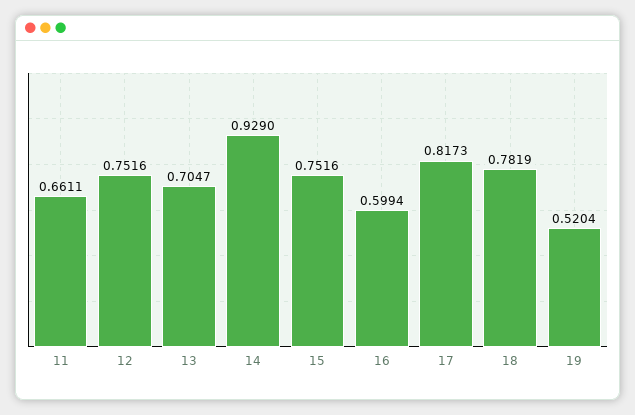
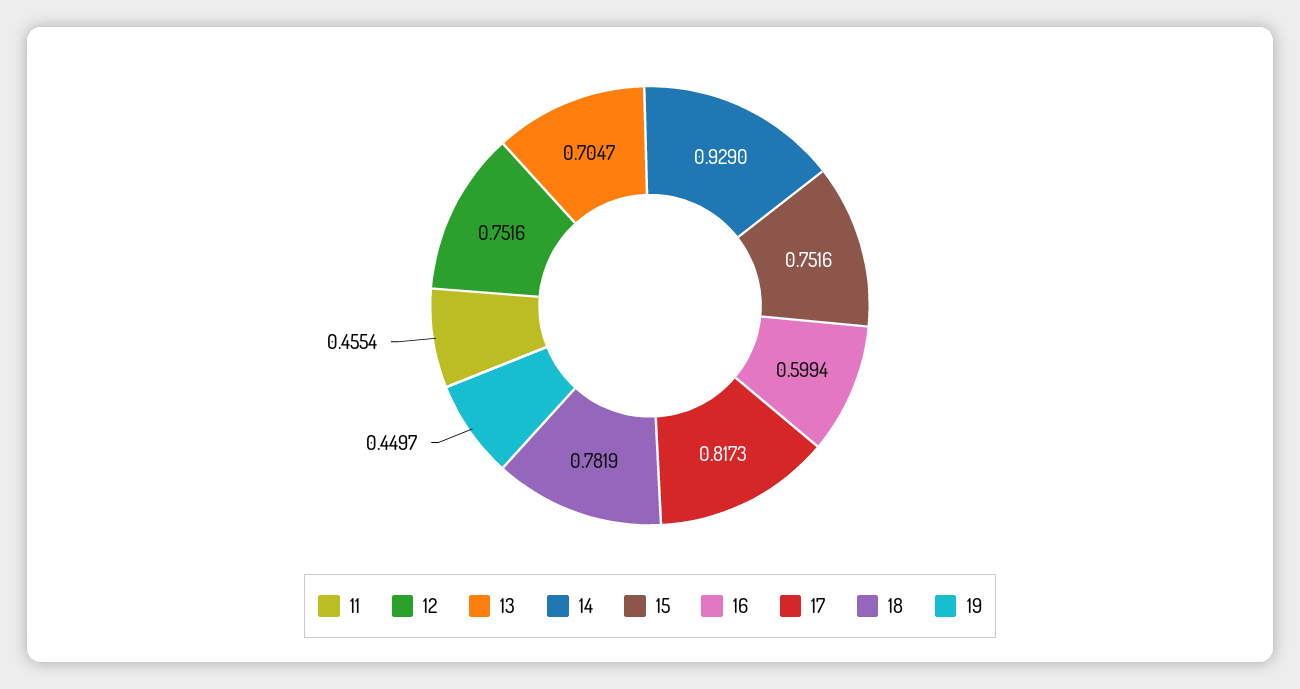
11: 0.6611 -> 0.4554
19: 0.5204 -> 0.4497

